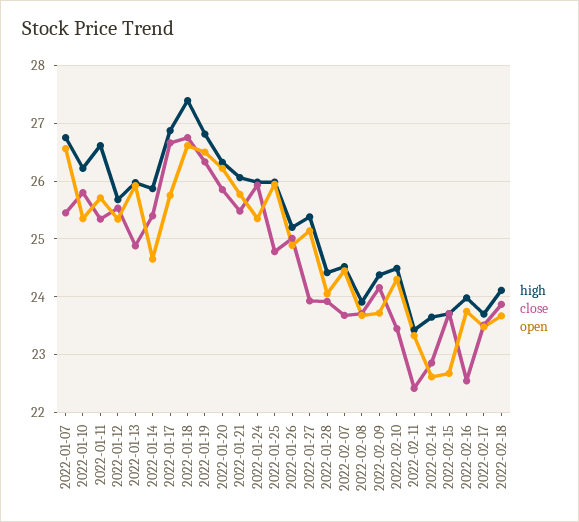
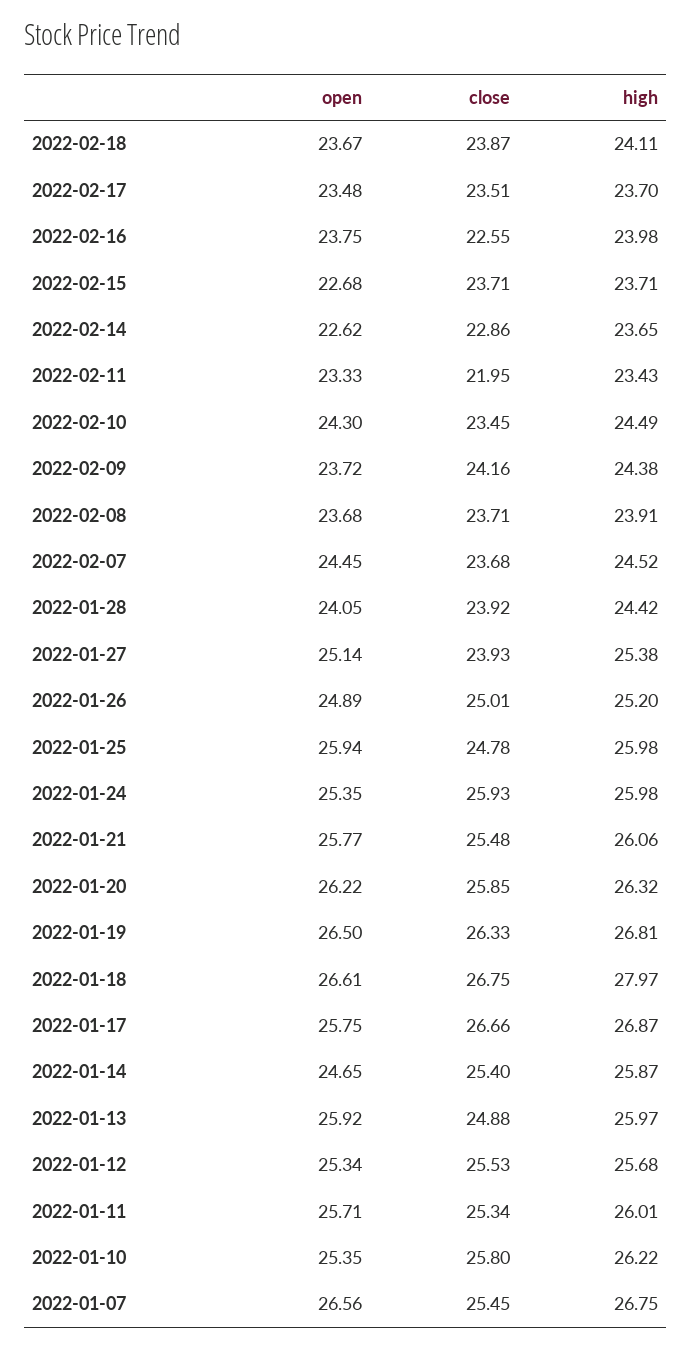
high, 2022-01-11: 26.6 -> 26.01
high, 2022-01-18: 27.4 -> 27.97
close, 2022-02-11: 22.4 -> 21.95

